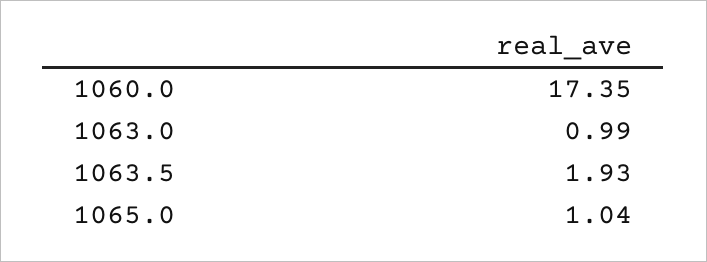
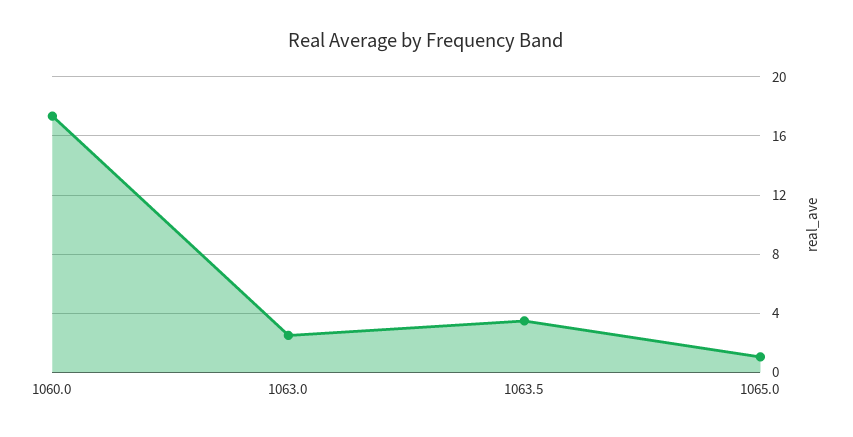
1063.0: 0.99 -> 2.5
1063.5: 1.93 -> 3.5

